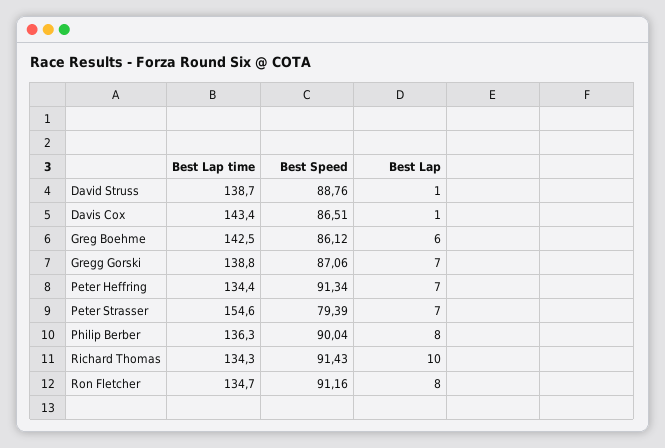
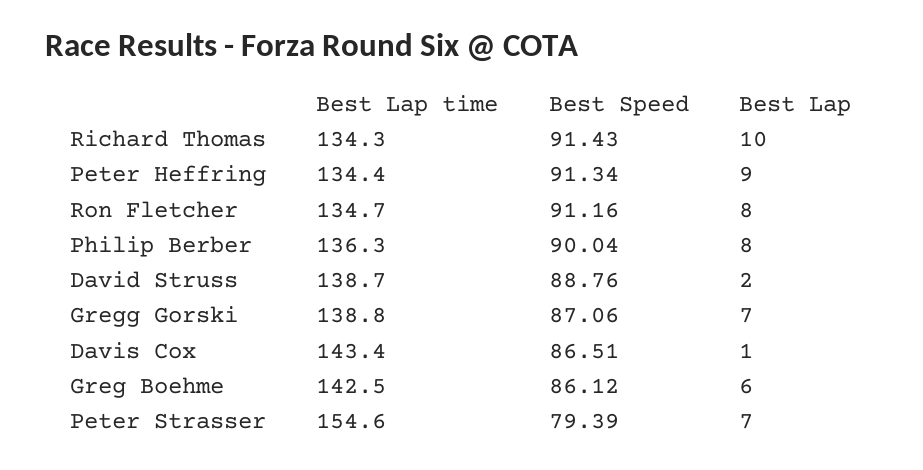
Best Lap, David Struss: 1 -> 2
Best Lap, Peter Heffring: 7 -> 9

